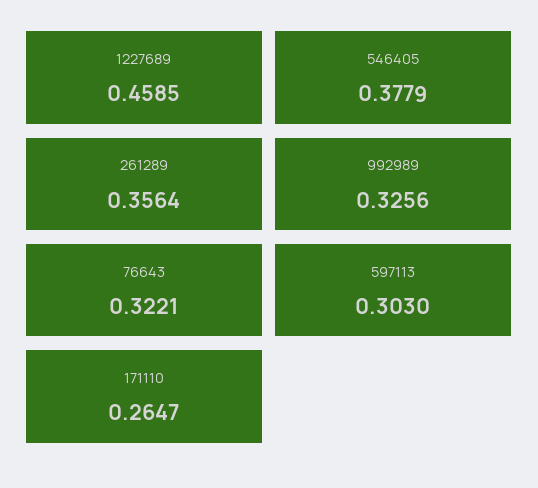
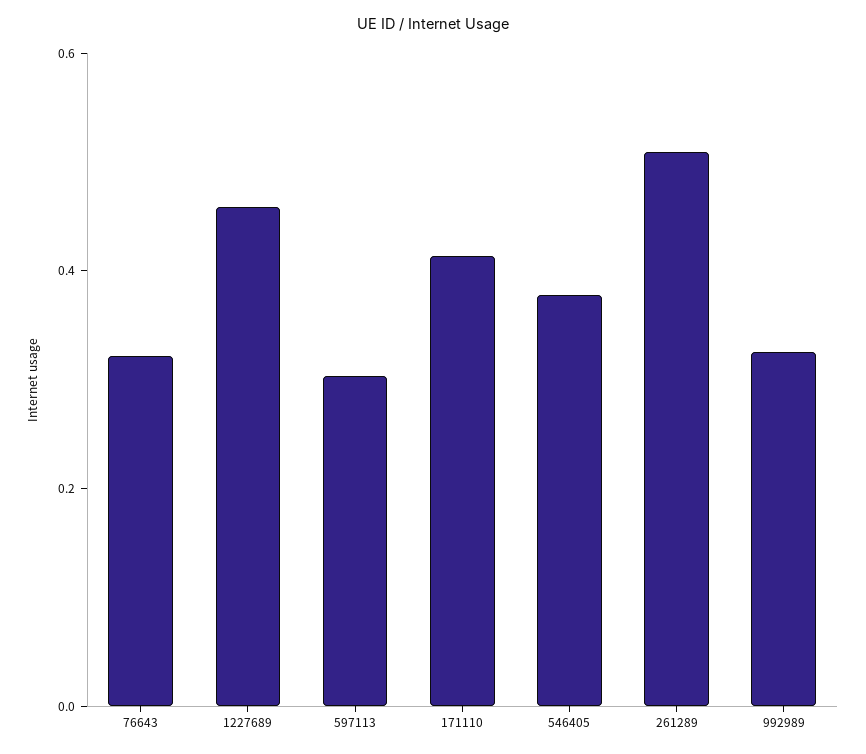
261289: 0.3564 -> 0.5
171110: 0.2647 -> 0.4

